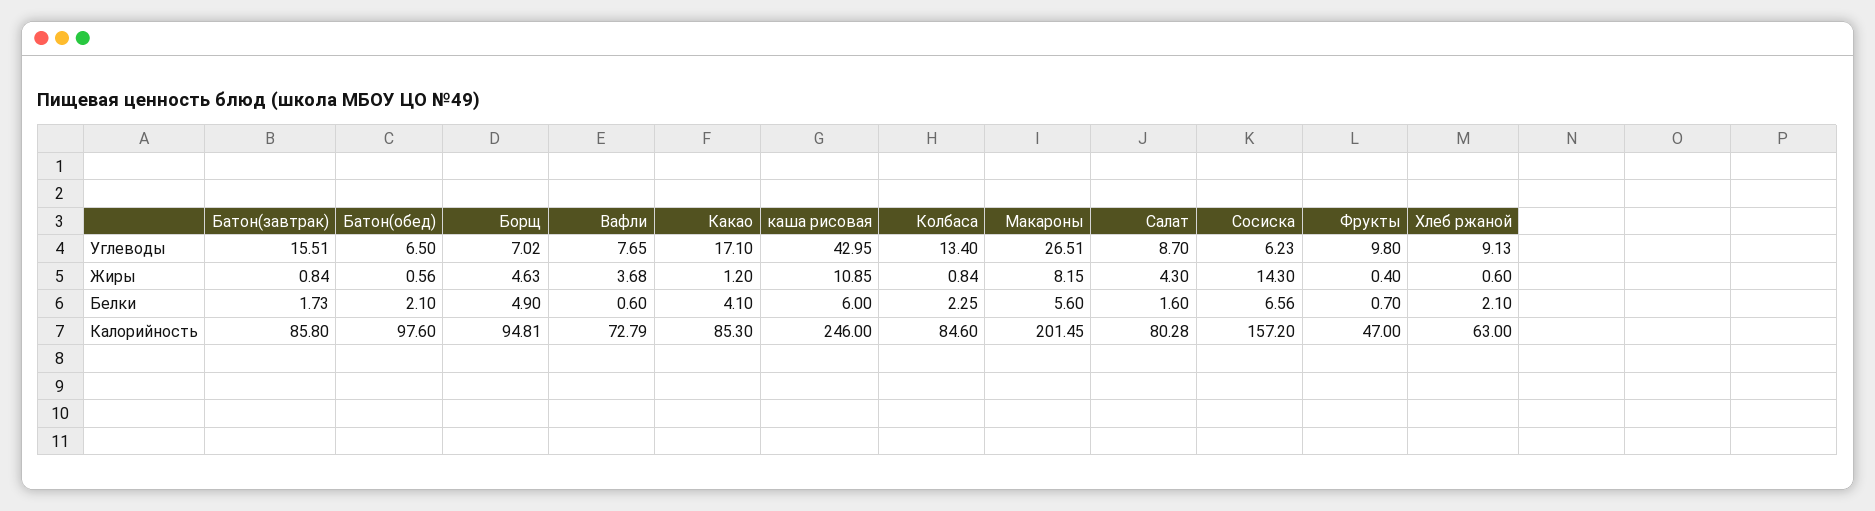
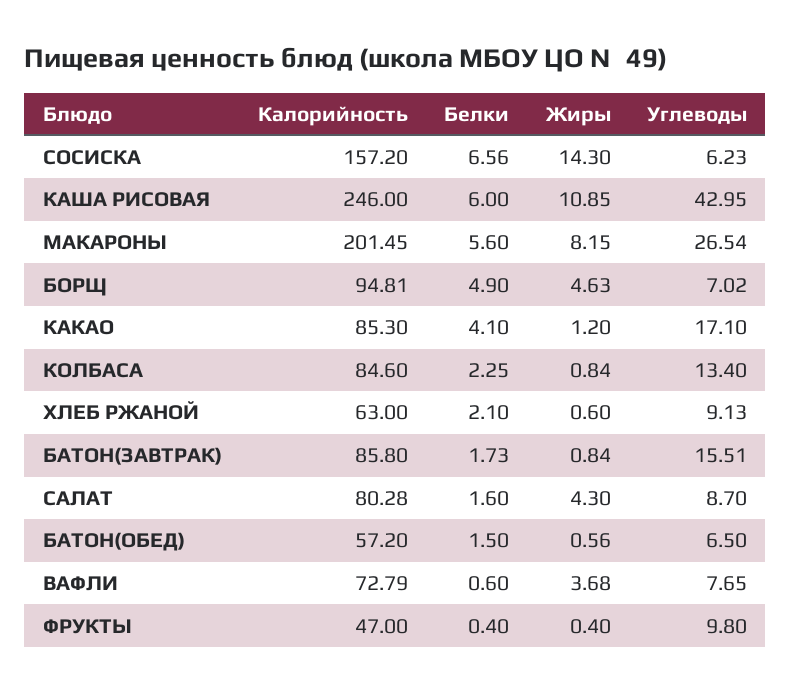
Макароны, Углеводы: 26.51 -> 26.54
Батон(обед), Белки: 2.1 -> 1.5
Фрукты, Белки: 0.7 -> 0.4
Батон(обед), Калорийность: 97.6 -> 57.2

